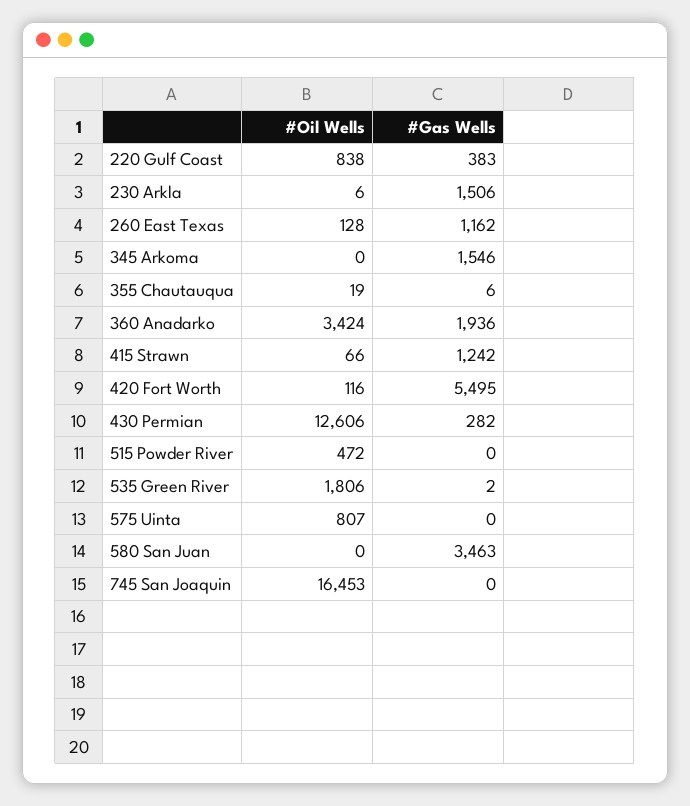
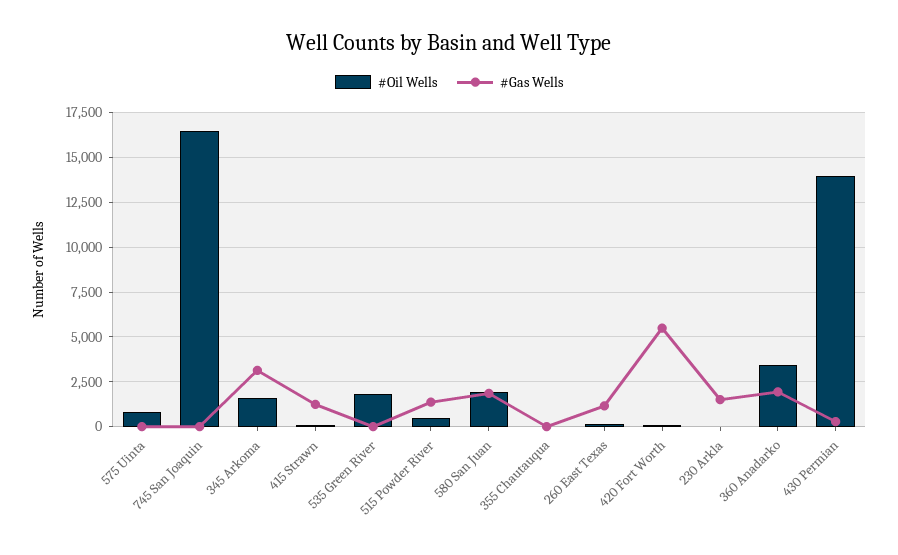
#Oil Wells, 220 Gulf Coast: 838 -> none
#Gas Wells, 220 Gulf Coast: 383 -> none
#Oil Wells, 345 Arkoma: 0 -> 1500
#Gas Wells, 345 Arkoma: 1546 -> 3000
#Oil Wells, 430 Permian: 12606 -> 14000
#Gas Wells, 515 Powder River: 0 -> 1500
#Oil Wells, 580 San Juan: 0 -> 2000
#Gas Wells, 580 San Juan: 3463 -> 2000

